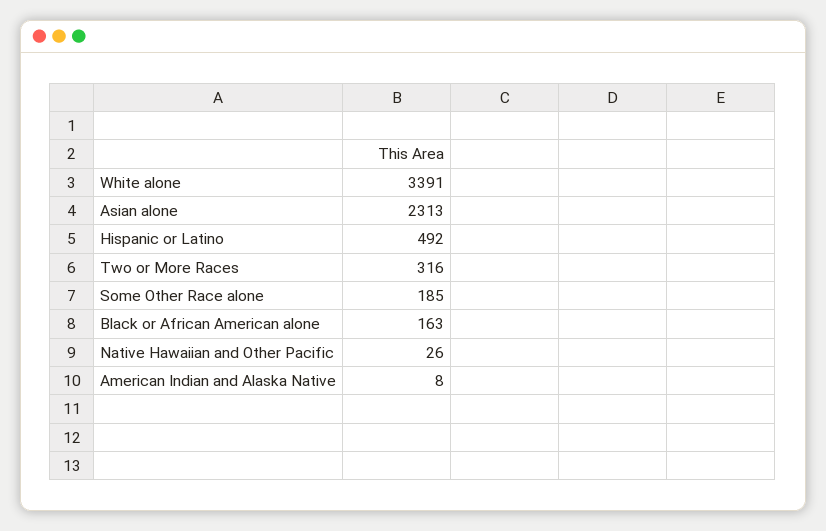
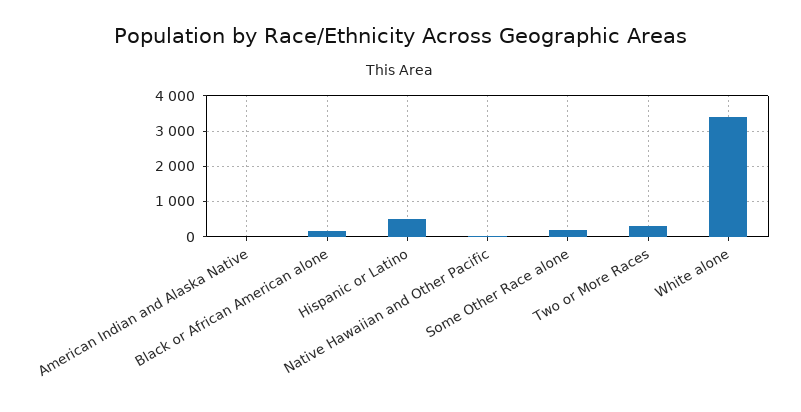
Asian alone: 2313 -> none

